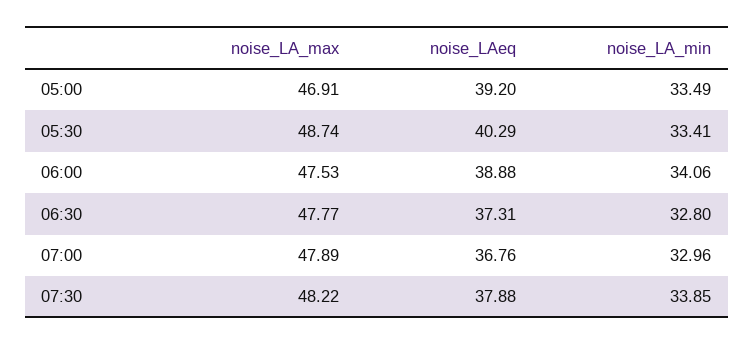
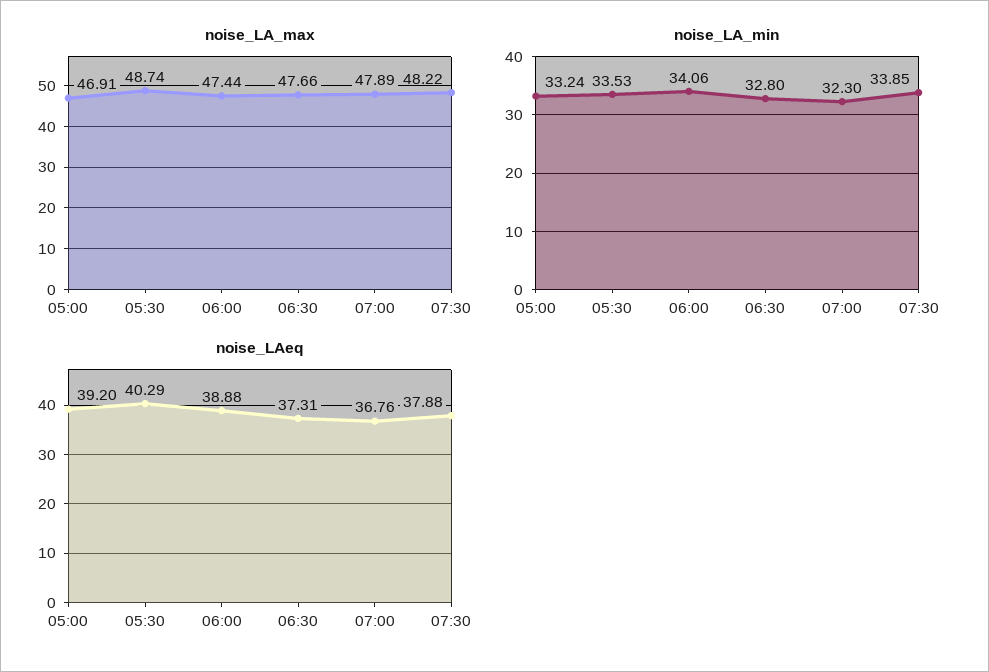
noise_LA_min, 05:00: 33.49 -> 33.24
noise_LA_min, 05:30: 33.41 -> 33.53
noise_LA_max, 06:00: 47.53 -> 47.44
noise_LA_max, 06:30: 47.77 -> 47.66
noise_LA_min, 07:00: 32.96 -> 32.3

